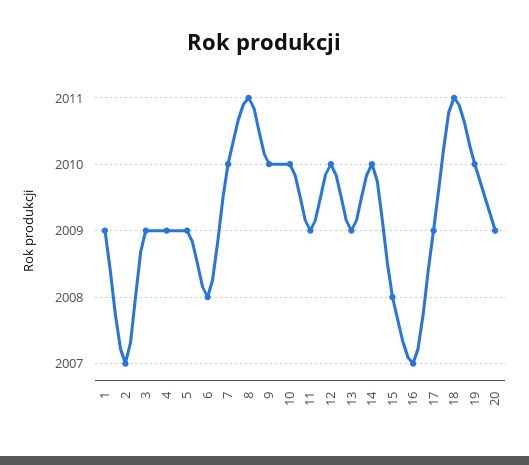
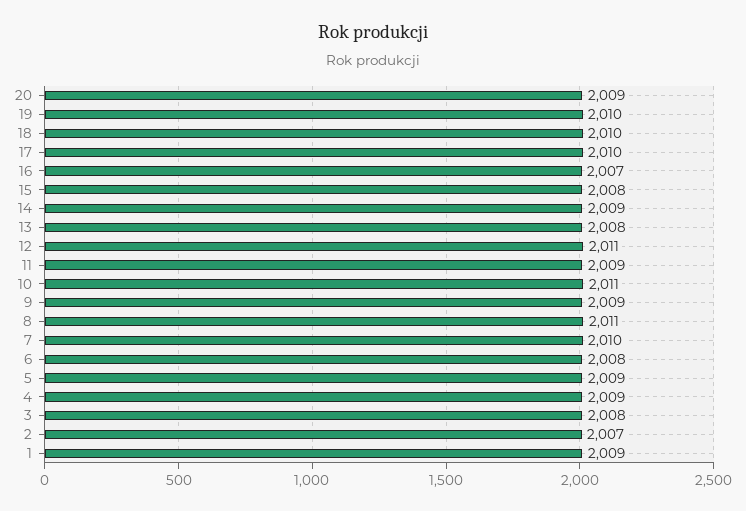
3: 2009 -> 2008
9: 2010 -> 2009
10: 2010 -> 2011
12: 2010 -> 2011
13: 2009 -> 2008
14: 2010 -> 2009
17: 2009 -> 2010
18: 2011 -> 2010

